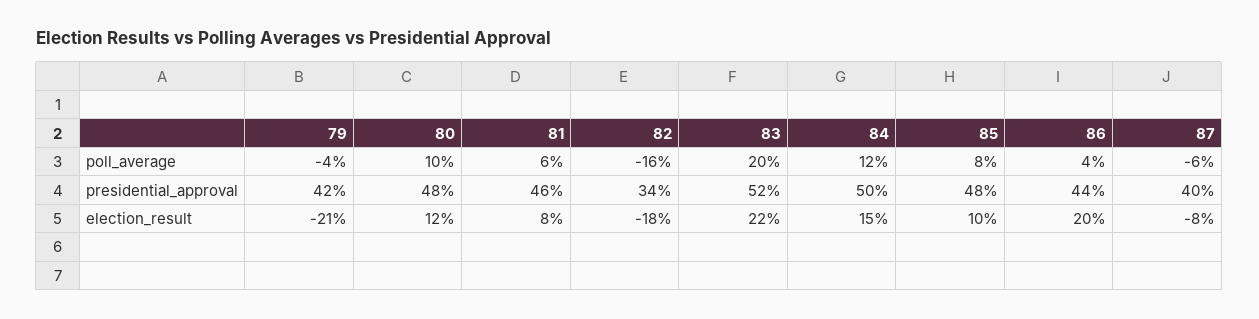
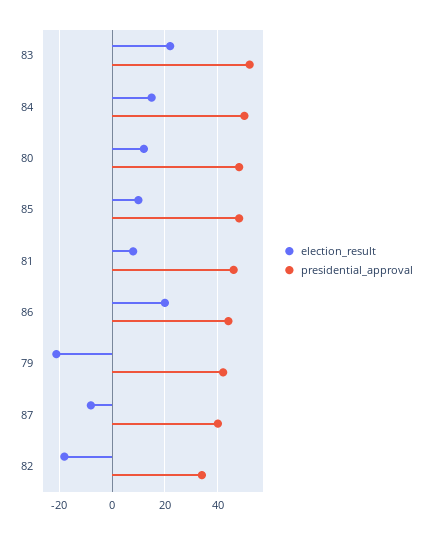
poll_average, 79: -4 -> none
poll_average, 80: 10 -> none
poll_average, 81: 6 -> none
poll_average, 82: -16 -> none
poll_average, 83: 20 -> none
poll_average, 84: 12 -> none
poll_average, 85: 8 -> none
poll_average, 86: 4 -> none
poll_average, 87: -6 -> none

